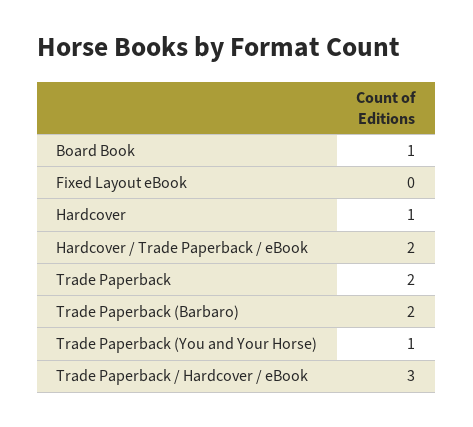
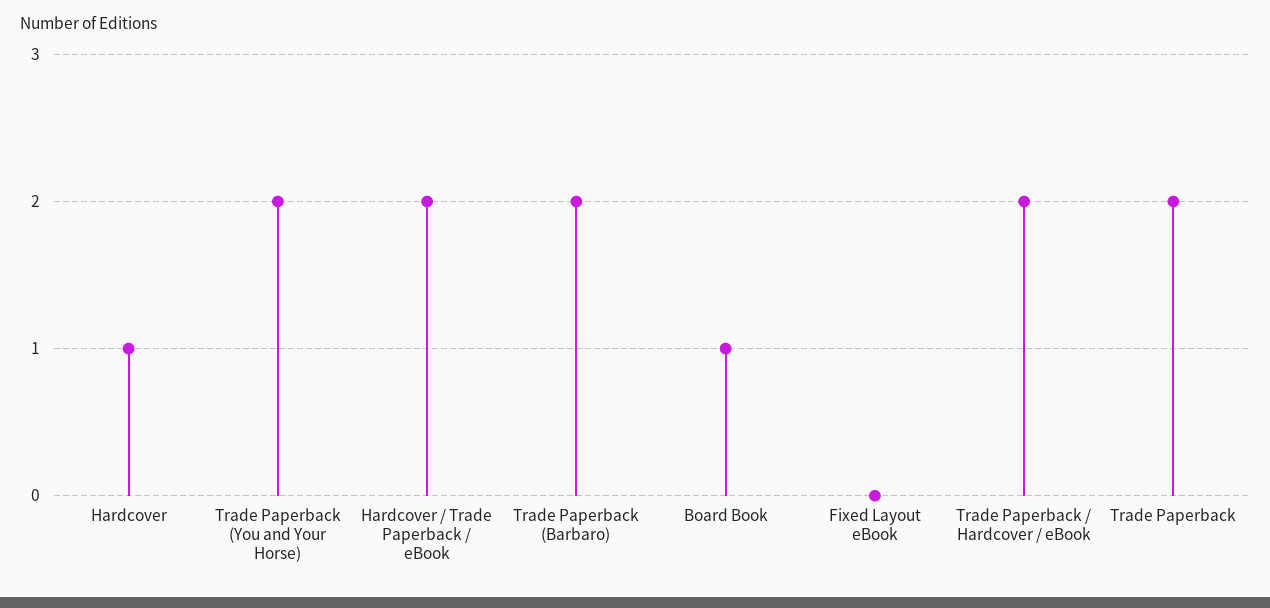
Trade Paperback (You and Your Horse): 1 -> 2
Trade Paperback / Hardcover / eBook: 3 -> 2

